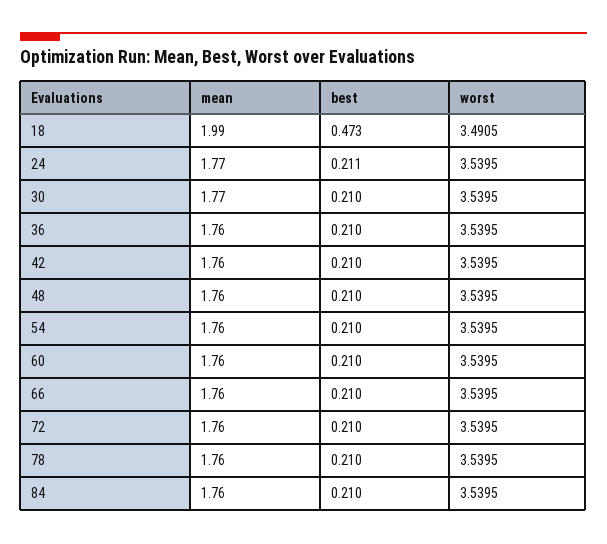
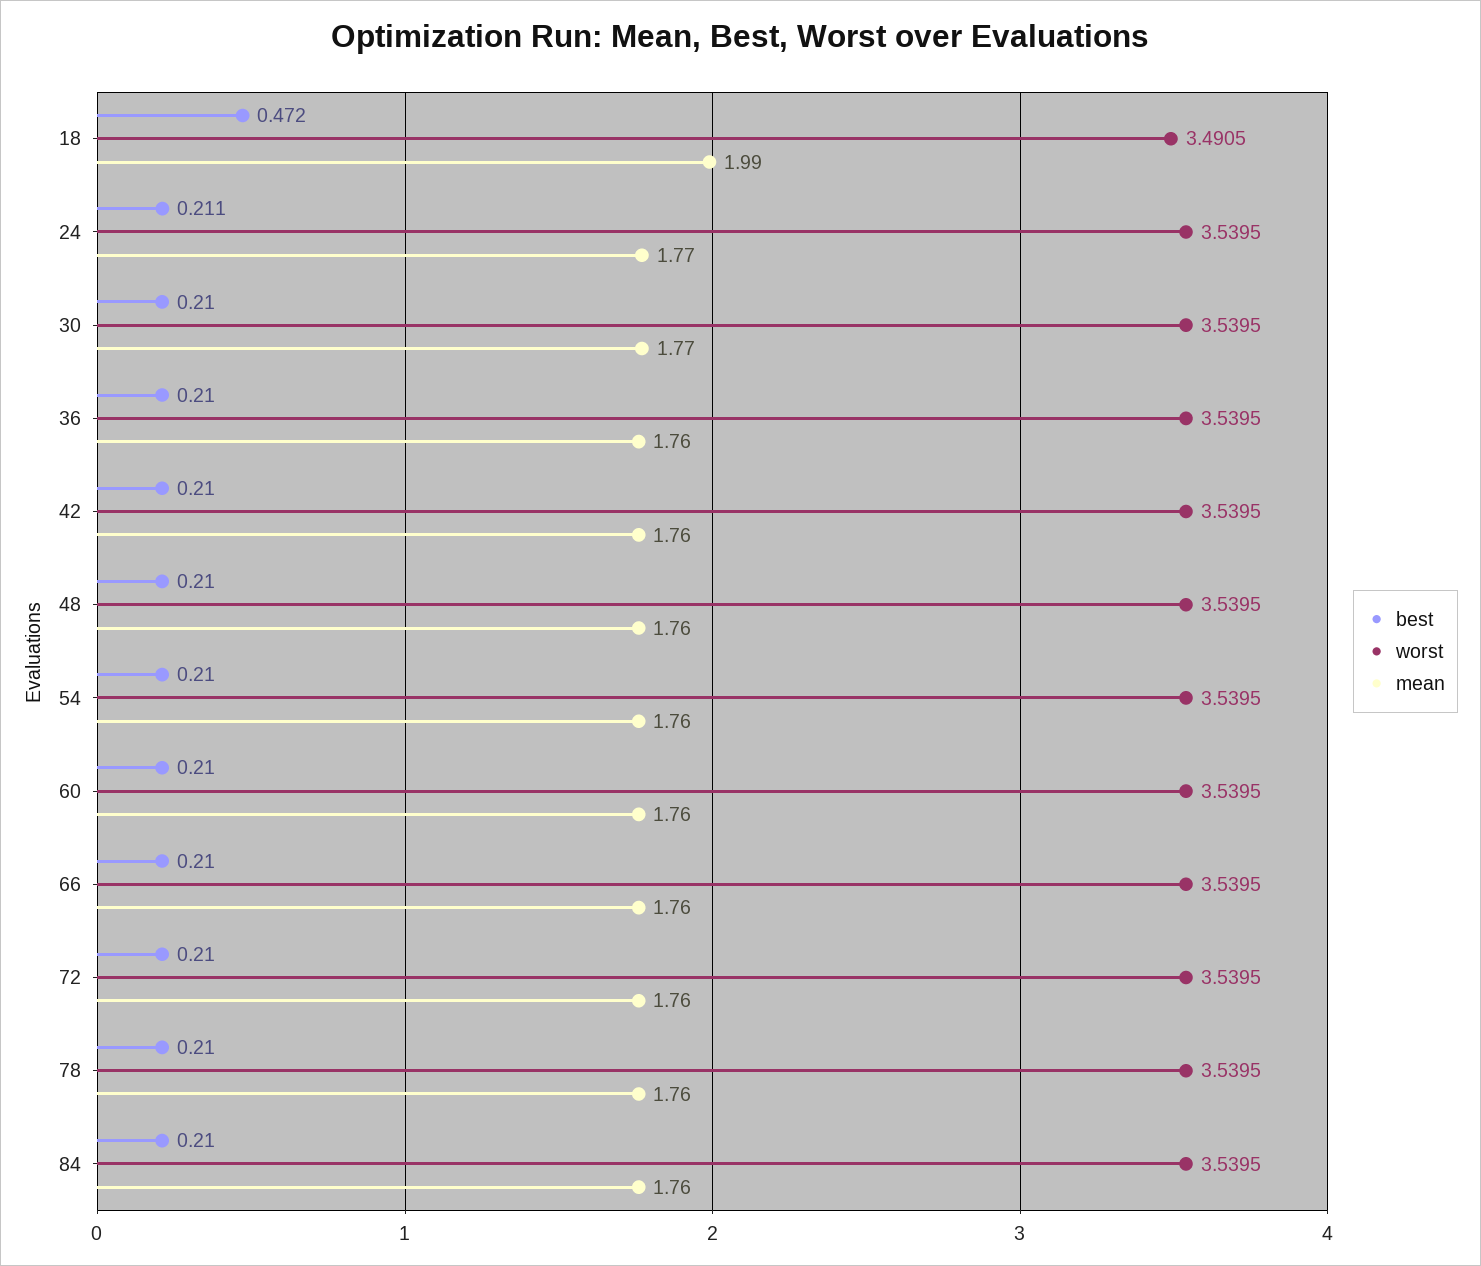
best, 18: 0.473 -> 0.472

